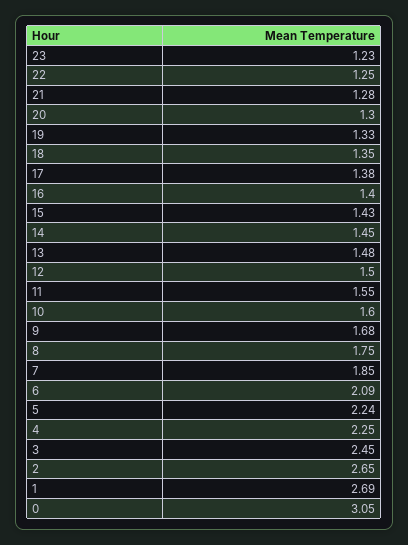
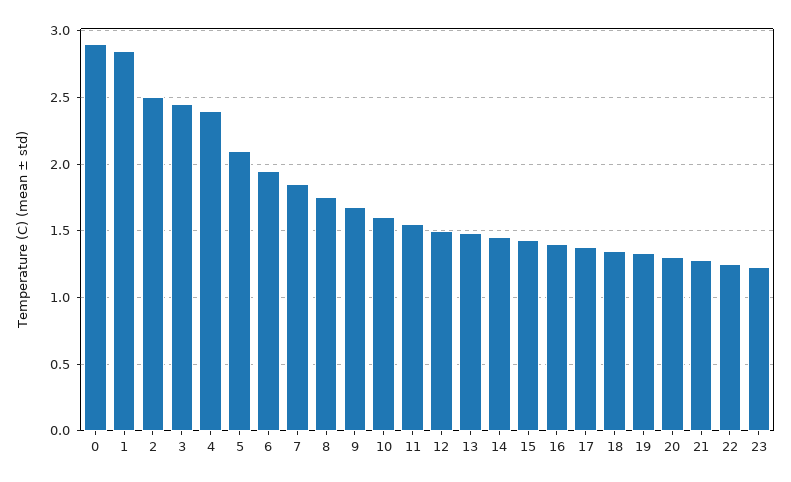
6: 2.09 -> 1.95
5: 2.24 -> 2.1
4: 2.25 -> 2.4
2: 2.65 -> 2.5
1: 2.69 -> 2.85
0: 3.05 -> 2.9

